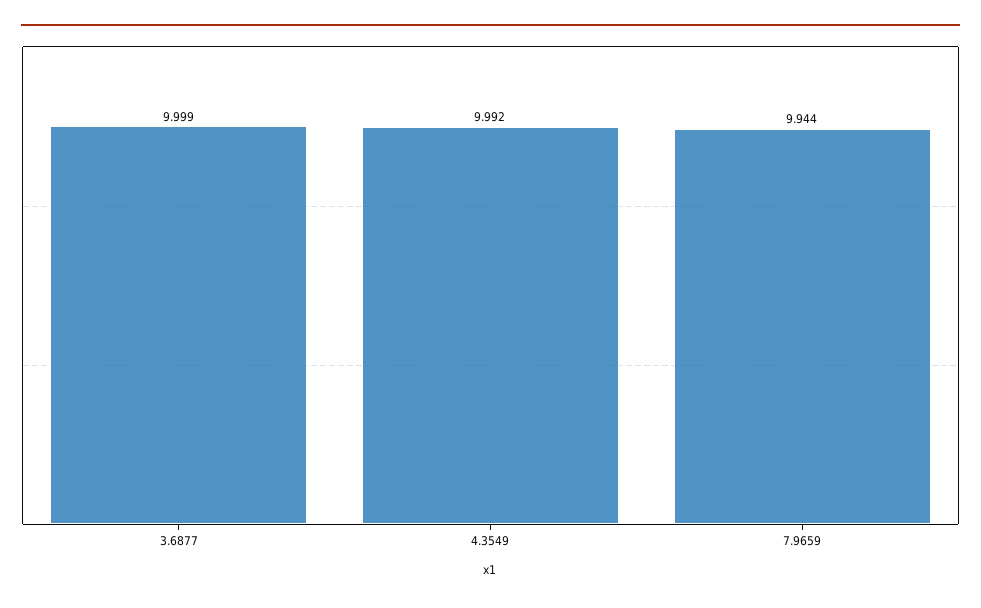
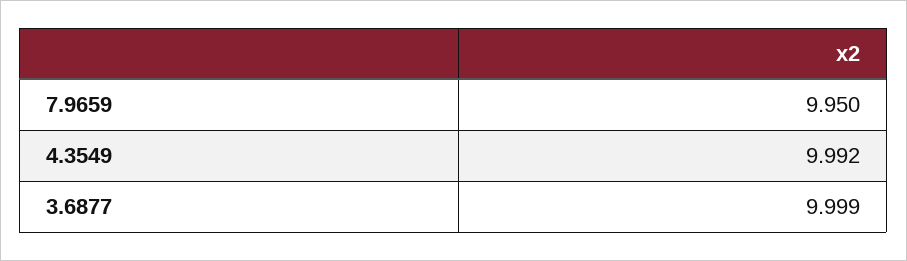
7.9659: 9.944 -> 9.95

